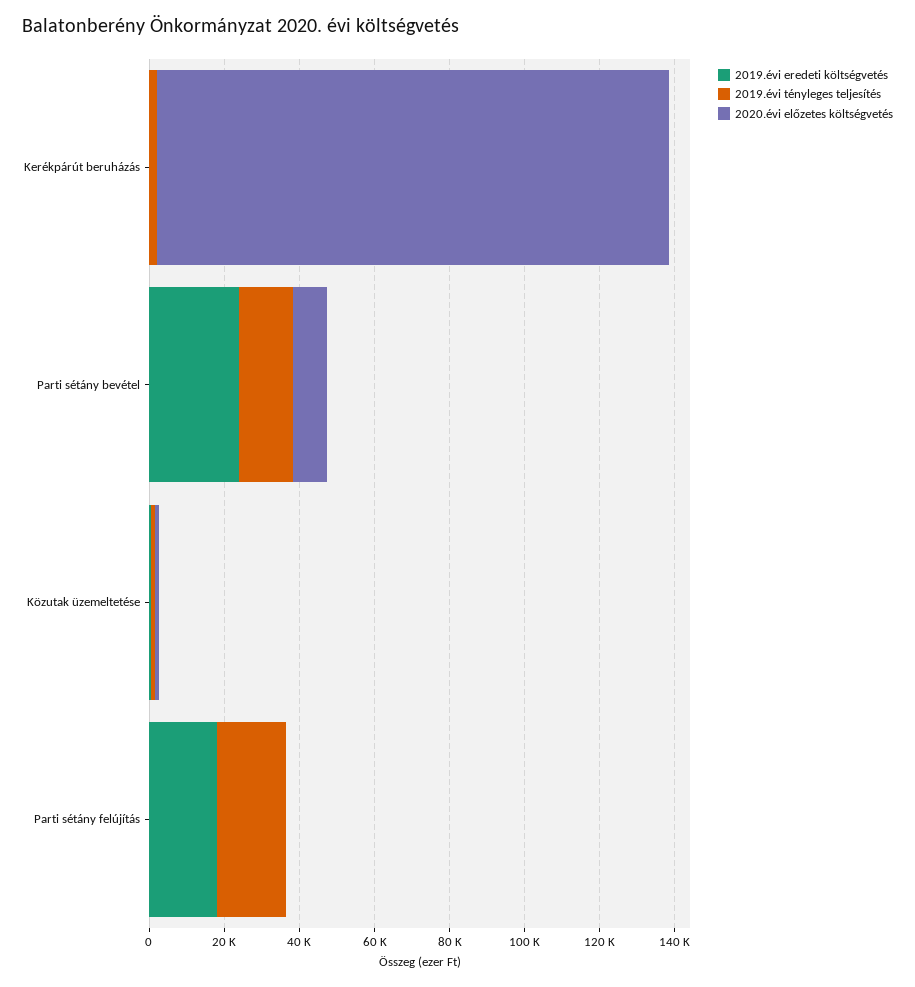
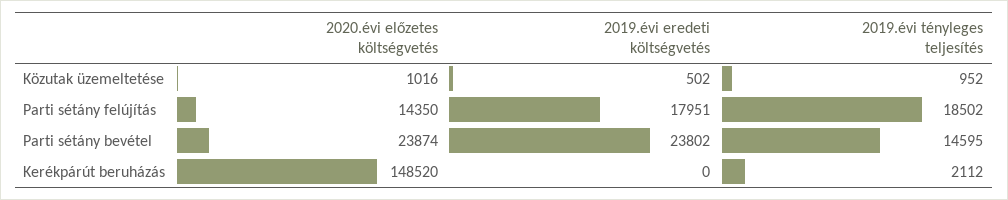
2020.évi előzetes költségvetés, Kerékpárút beruházás: 135000 -> 148520
2020.évi előzetes költségvetés, Parti sétány bevétel: 10000 -> 23874
2020.évi előzetes költségvetés, Parti sétány felújítás: 0 -> 14350

